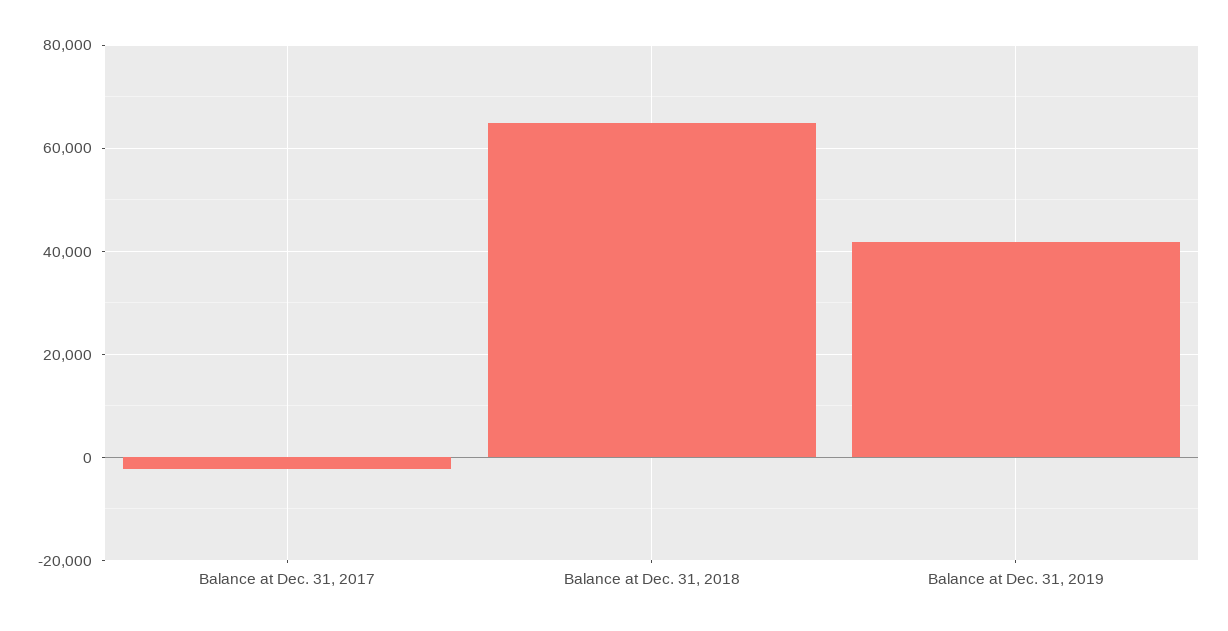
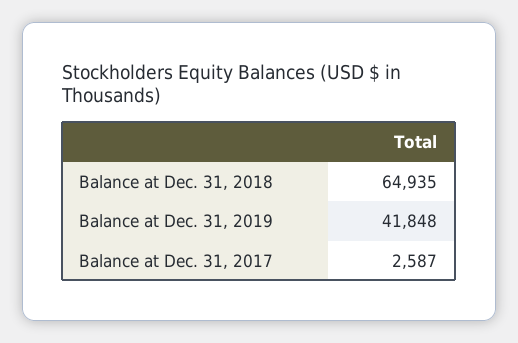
Balance at Dec. 31, 2017: -2000 -> 2587

